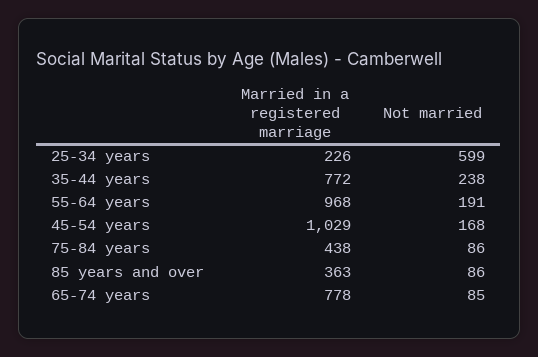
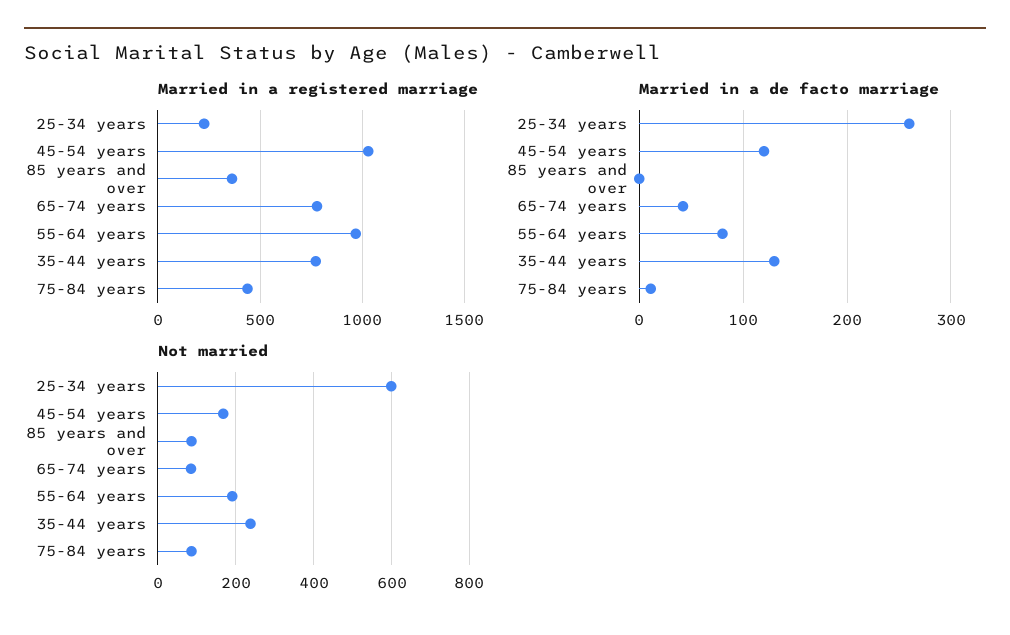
Married in a de facto marriage, 25-34 years: none -> 260
Married in a de facto marriage, 45-54 years: none -> 120
Married in a de facto marriage, 85 years and over: none -> 0
Married in a de facto marriage, 65-74 years: none -> 40
Married in a de facto marriage, 55-64 years: none -> 80
Married in a de facto marriage, 35-44 years: none -> 130
Married in a de facto marriage, 75-84 years: none -> 10

